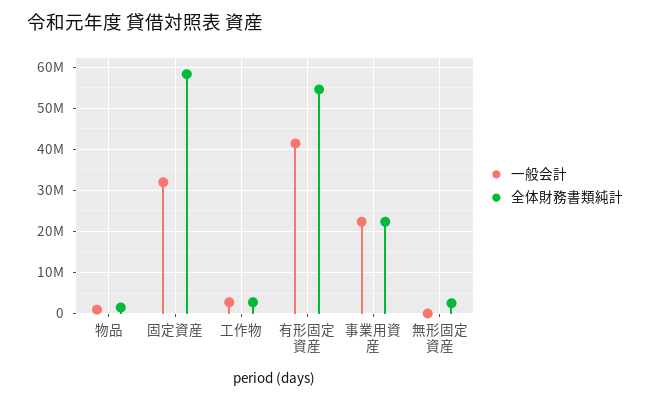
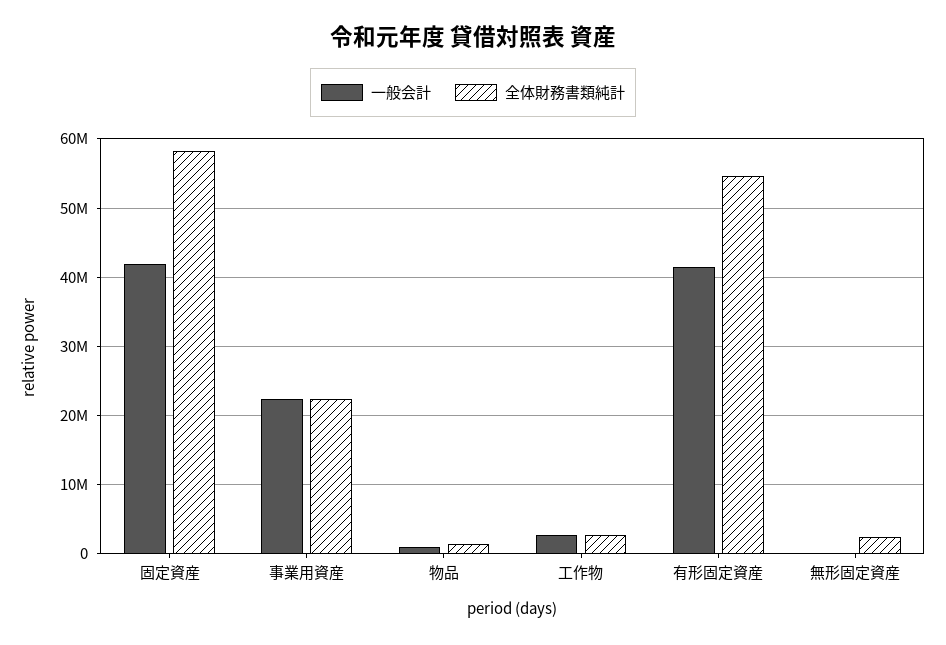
一般会計, 固定資産: 32000000 -> 42000000

